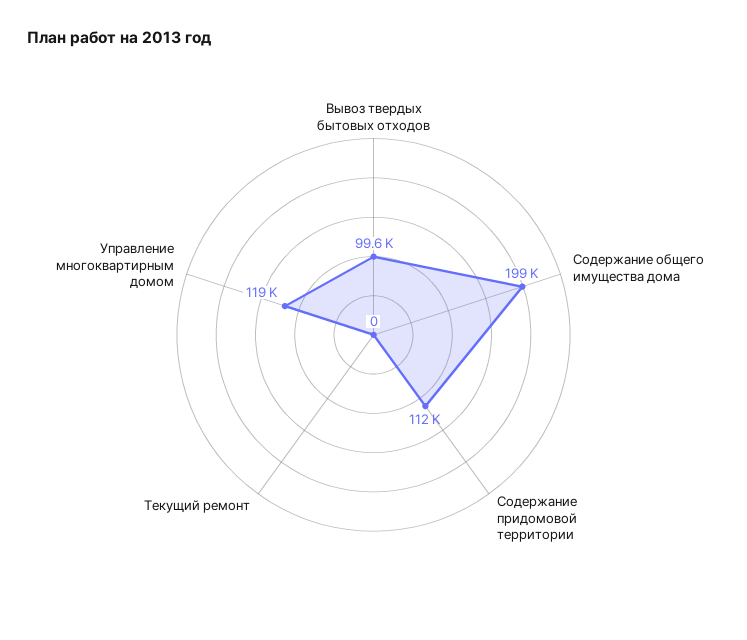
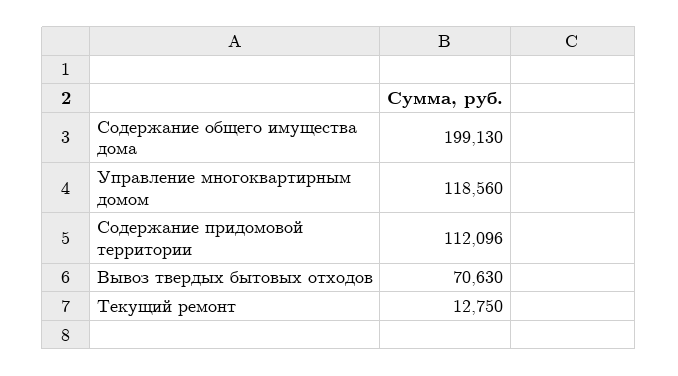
Вывоз твердых бытовых отходов: 99600 -> 70630
Текущий ремонт: 0 -> 12750

